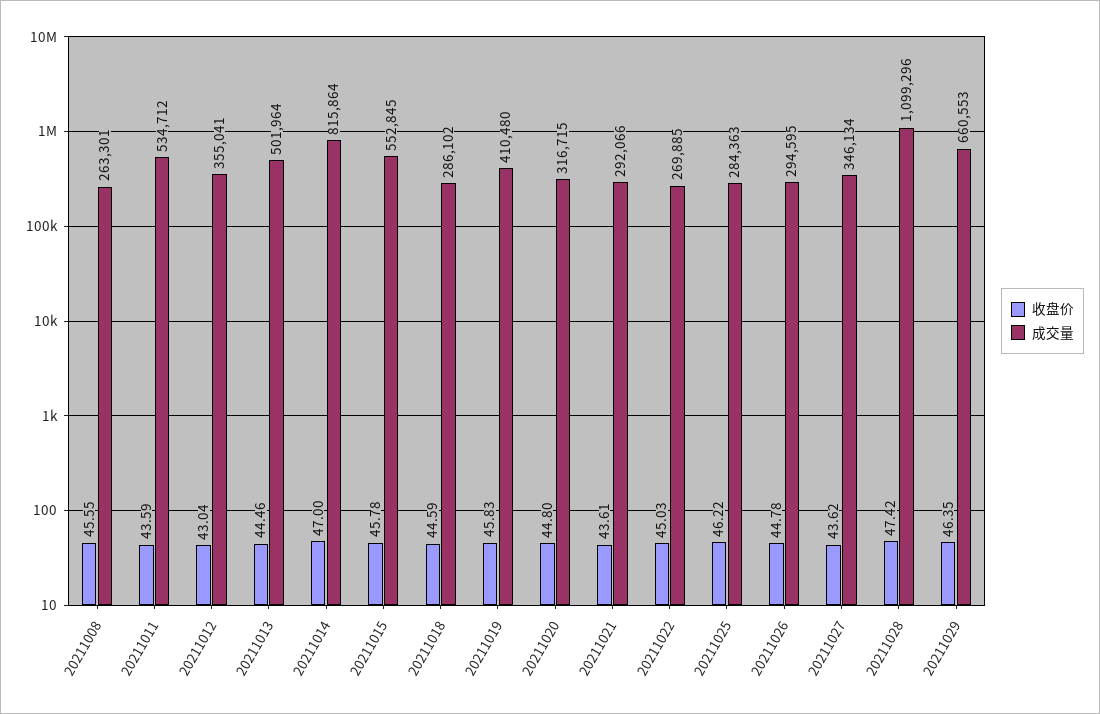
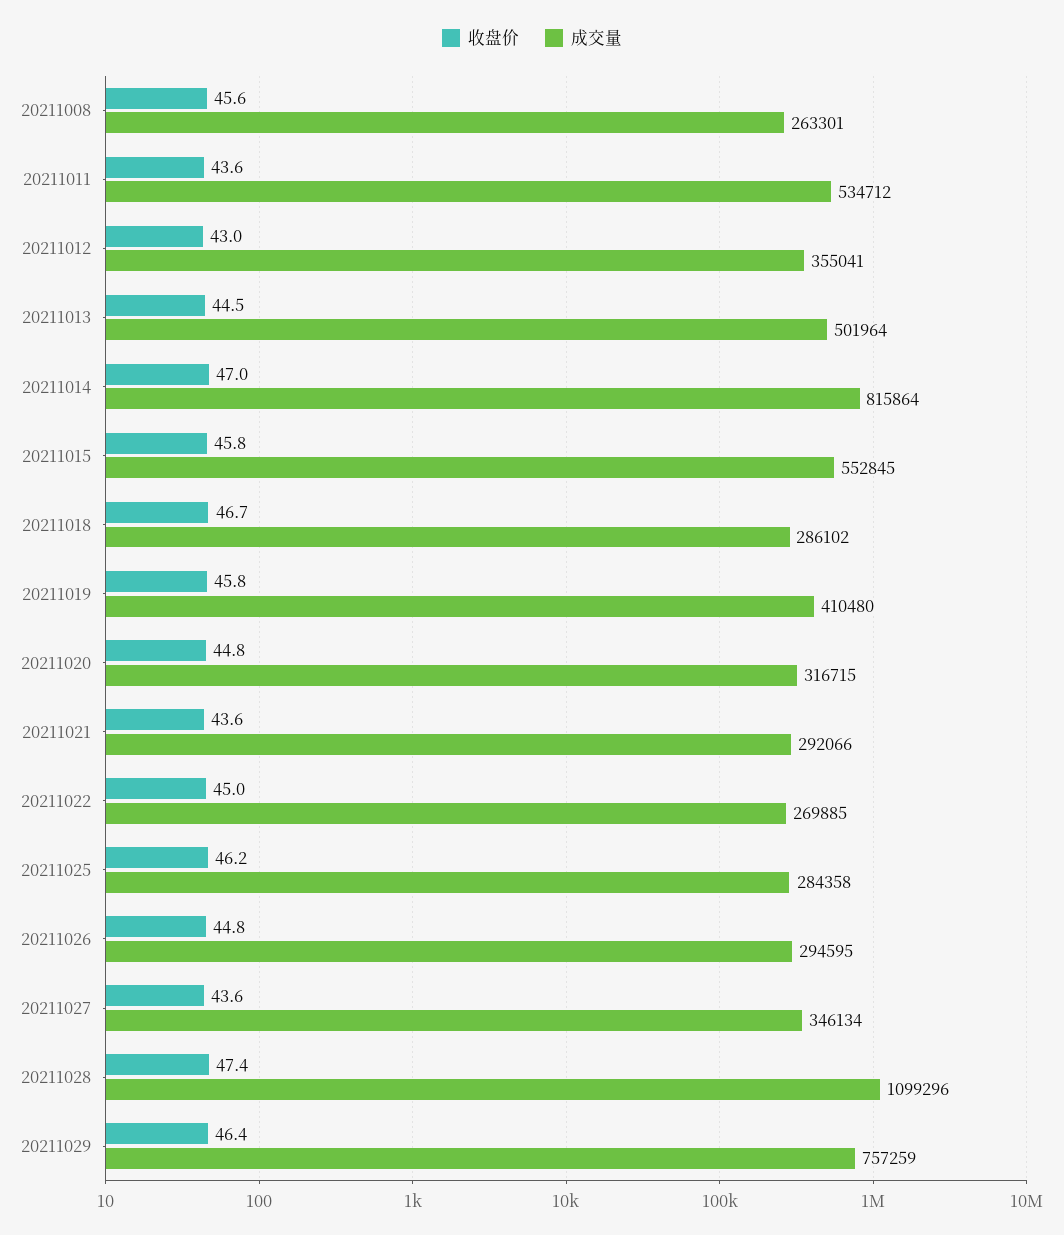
收盘价, 20211018: 44.59 -> 46.7
成交量, 20211025: 284363 -> 284358
成交量, 20211029: 660553 -> 757259

